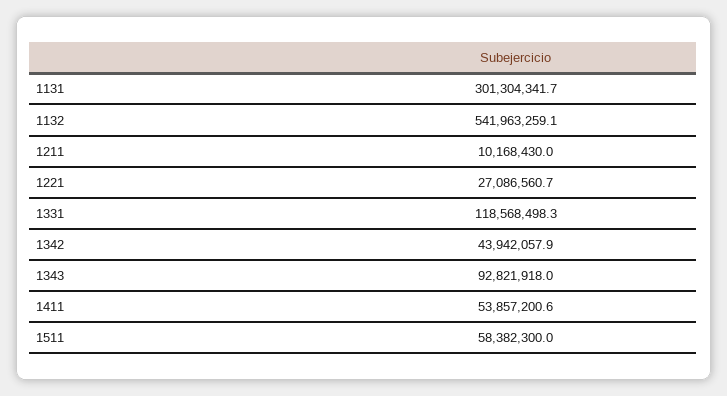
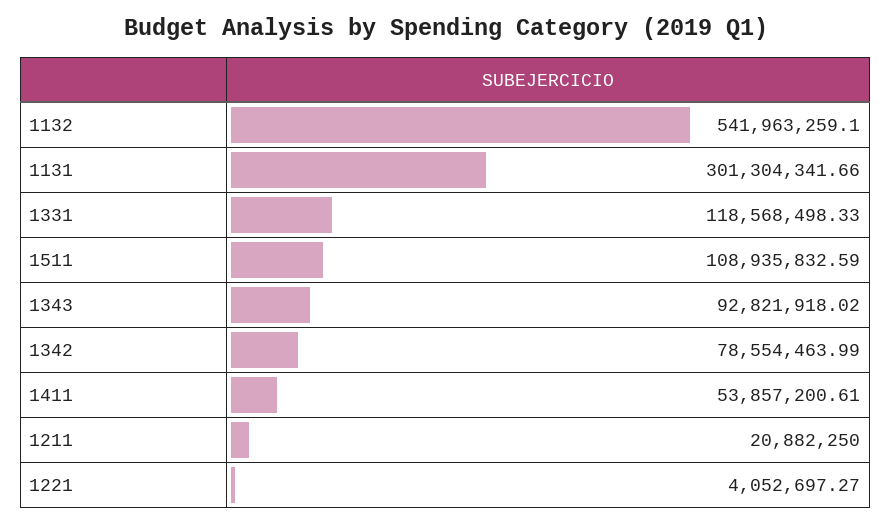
1211: 10168430 -> 20882250
1221: 27086560.7 -> 4052697.27
1342: 43942057.9 -> 78554463.99
1511: 58382300 -> 108935832.59

